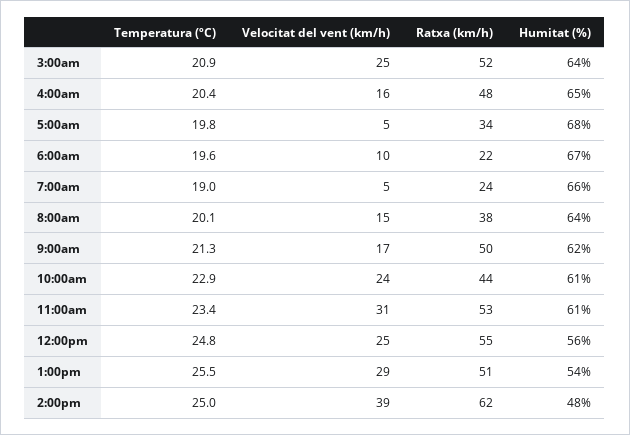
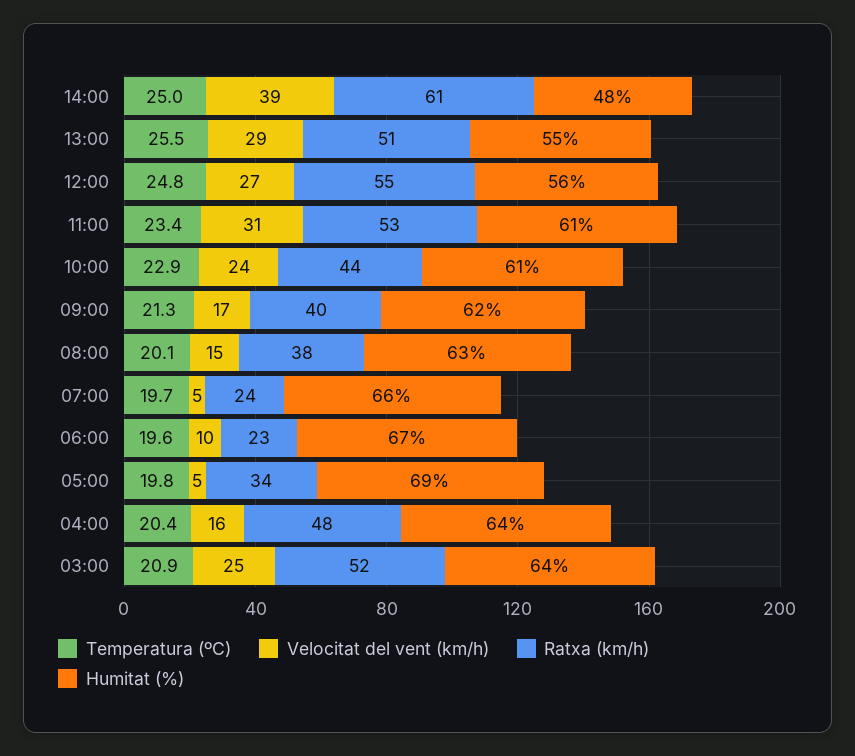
Humitat (%), 4:00am: 65 -> 64
Humitat (%), 5:00am: 68 -> 69
Ratxa (km/h), 6:00am: 22 -> 23
Temperatura (ºC), 7:00am: 19 -> 19.7
Humitat (%), 8:00am: 64 -> 63
Ratxa (km/h), 9:00am: 50 -> 40
Velocitat del vent (km/h), 12:00pm: 25 -> 27
Humitat (%), 1:00pm: 54 -> 55
Ratxa (km/h), 2:00pm: 62 -> 61

